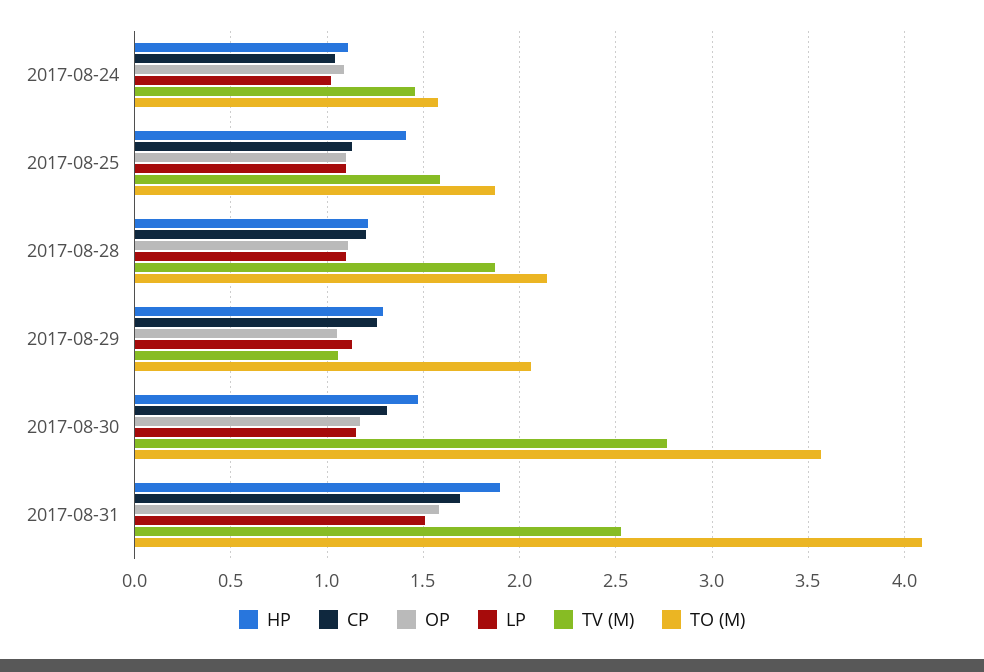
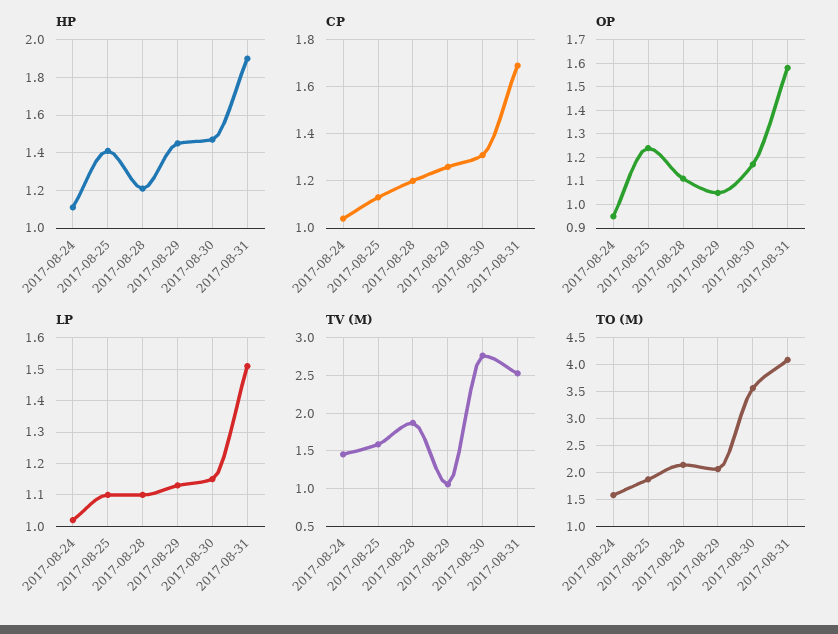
OP, 2017-08-24: 1.1 -> 0.95
OP, 2017-08-25: 1.1 -> 1.25
HP, 2017-08-29: 1.3 -> 1.45

